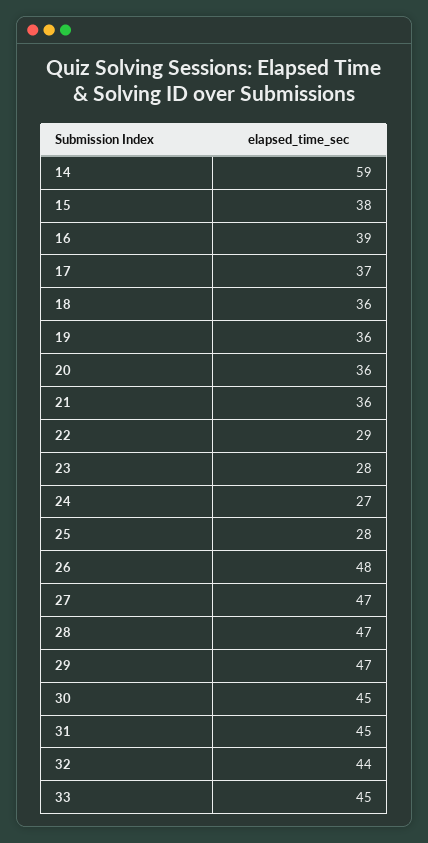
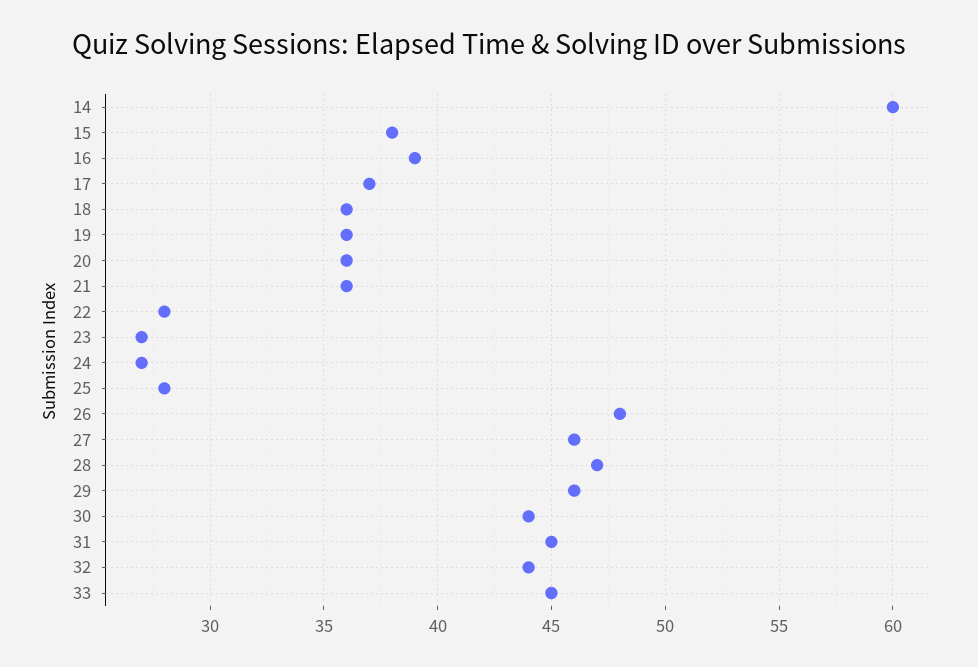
14: 59 -> 60
22: 29 -> 28
23: 28 -> 27
27: 47 -> 46
29: 47 -> 46
30: 45 -> 44

